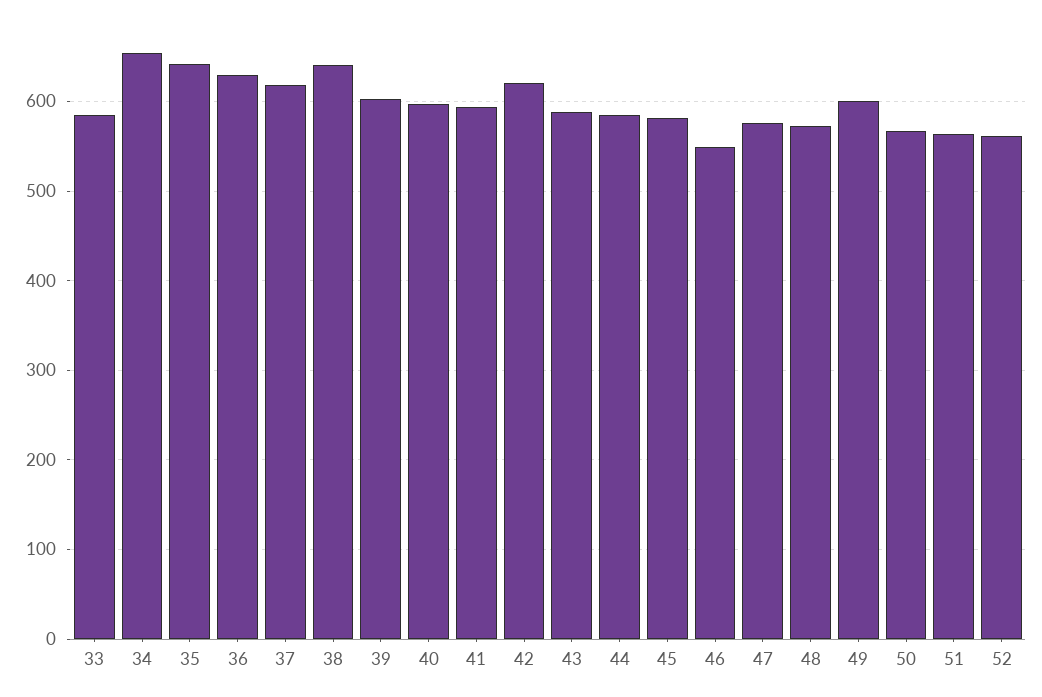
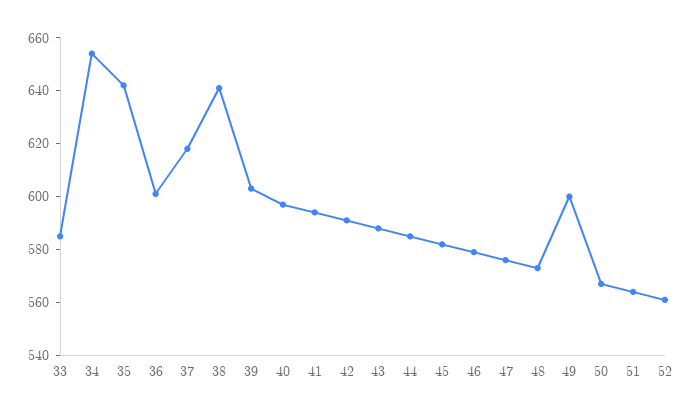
36: 630 -> 600
42: 620 -> 590
46: 550 -> 580

